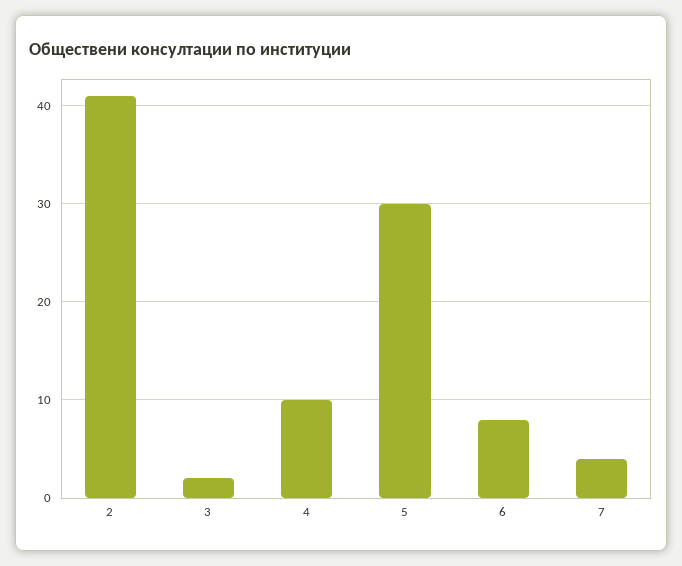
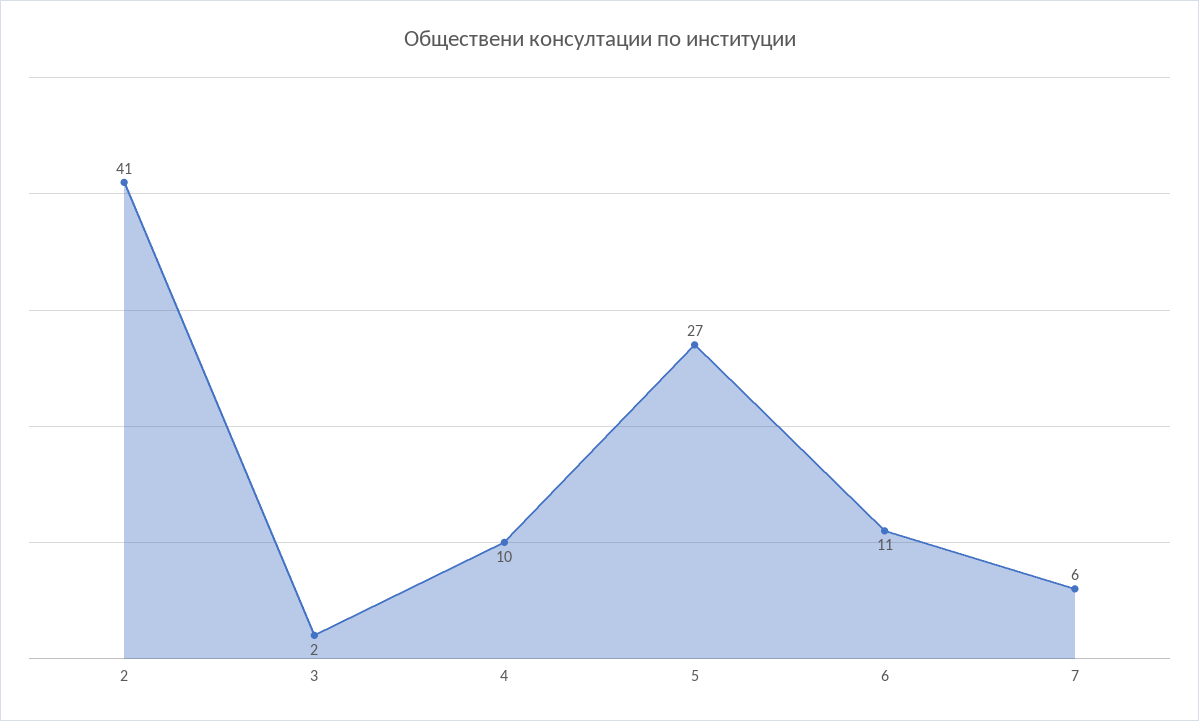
5: 30 -> 27
6: 8 -> 11
7: 4 -> 6

